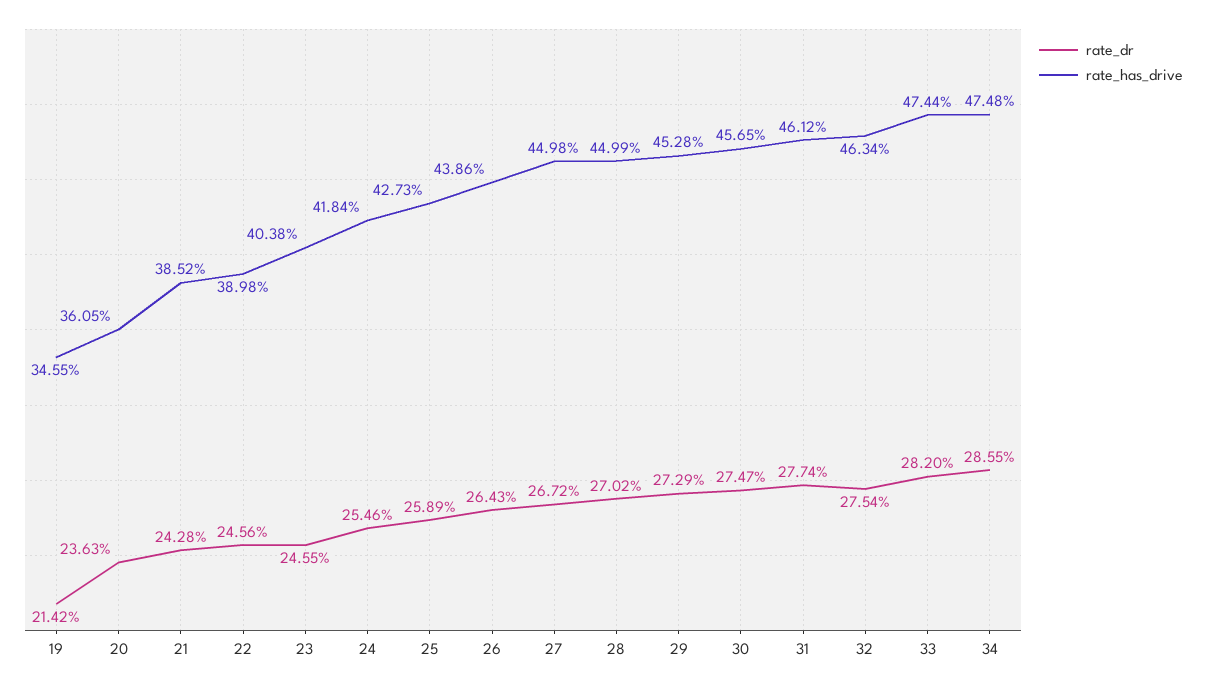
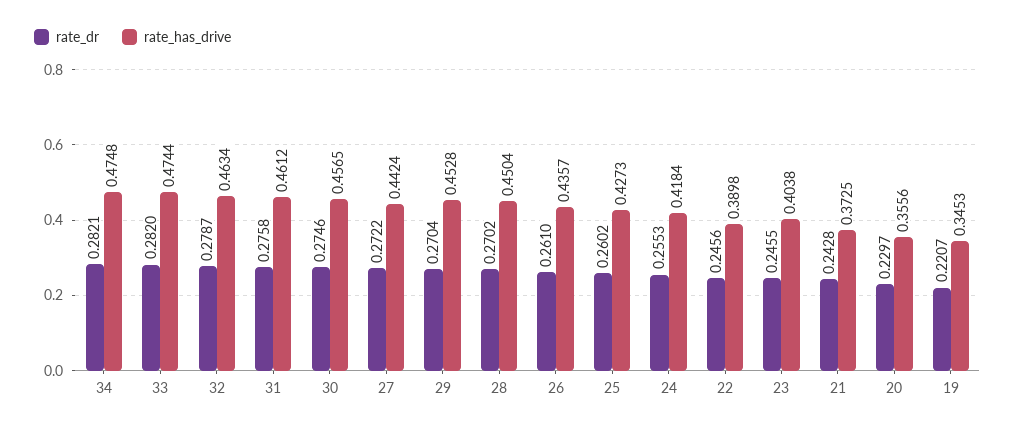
rate_dr, 19: 0.2142 -> 0.2207
rate_has_drive, 19: 0.3455 -> 0.3453
rate_dr, 20: 0.2363 -> 0.2297
rate_has_drive, 20: 0.3605 -> 0.3556
rate_has_drive, 21: 0.3852 -> 0.3725
rate_dr, 24: 0.2546 -> 0.2553
rate_dr, 25: 0.2589 -> 0.2602
rate_dr, 26: 0.2643 -> 0.261
rate_has_drive, 26: 0.4386 -> 0.4357
rate_dr, 27: 0.2672 -> 0.2722
rate_has_drive, 27: 0.4498 -> 0.4424
rate_has_drive, 28: 0.4499 -> 0.4504
rate_dr, 29: 0.2729 -> 0.2704
rate_dr, 30: 0.2747 -> 0.2746
rate_dr, 31: 0.2774 -> 0.2758
rate_dr, 32: 0.2754 -> 0.2787
rate_dr, 34: 0.2855 -> 0.2821

